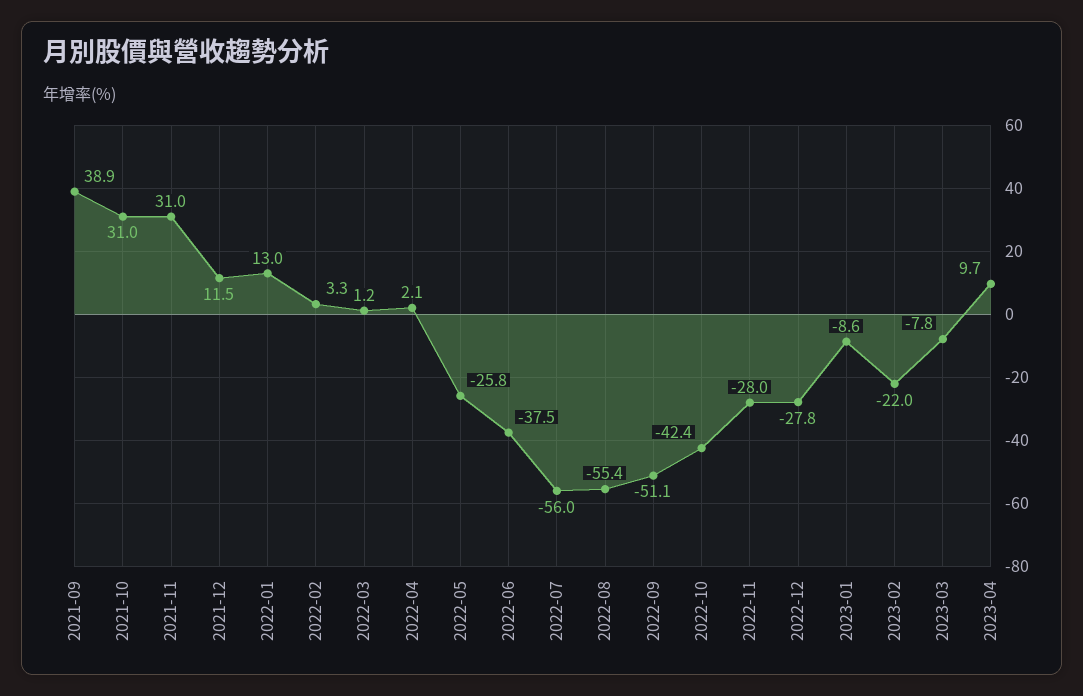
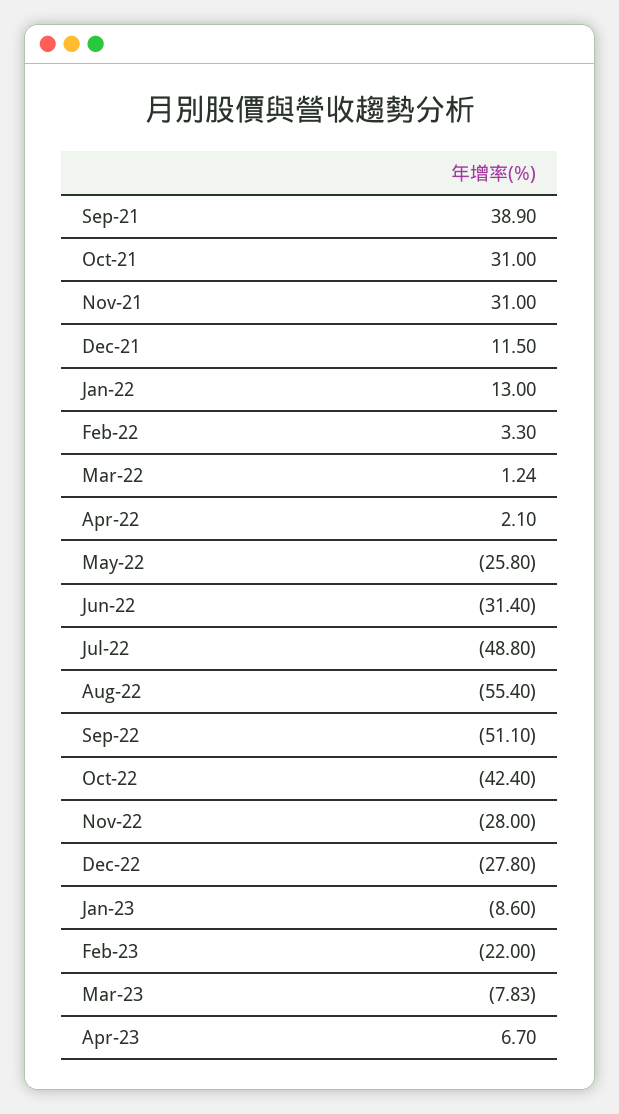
2022-06: -37.5 -> -31.4
2022-07: -56 -> -48.8
2023-04: 9.7 -> 6.7

